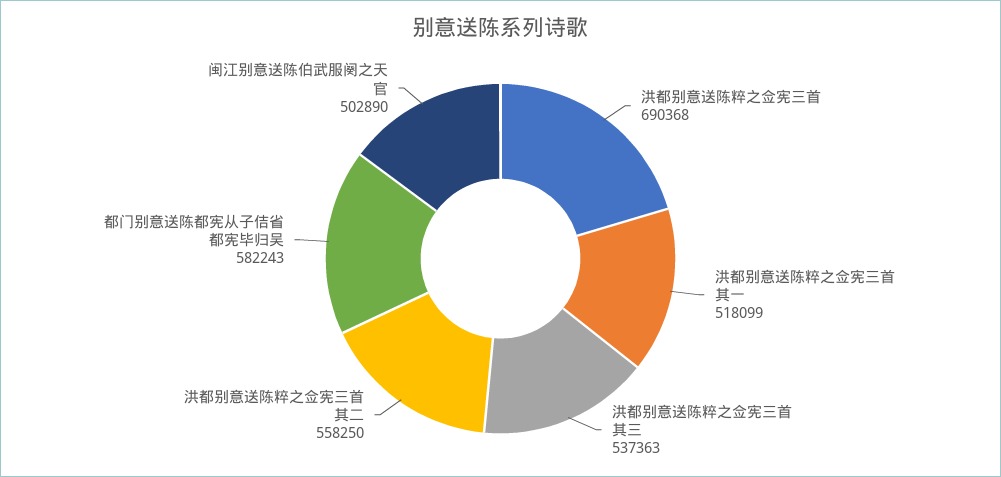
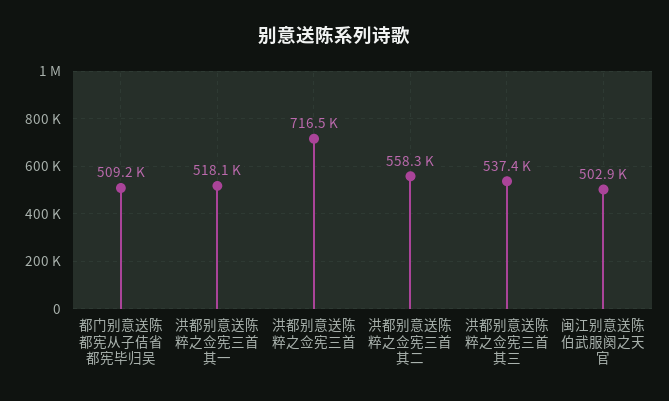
洪都别意送陈粹之佥宪三首: 690368 -> 716500
都门别意送陈都宪从子佶省都宪毕归吴: 582243 -> 509200

